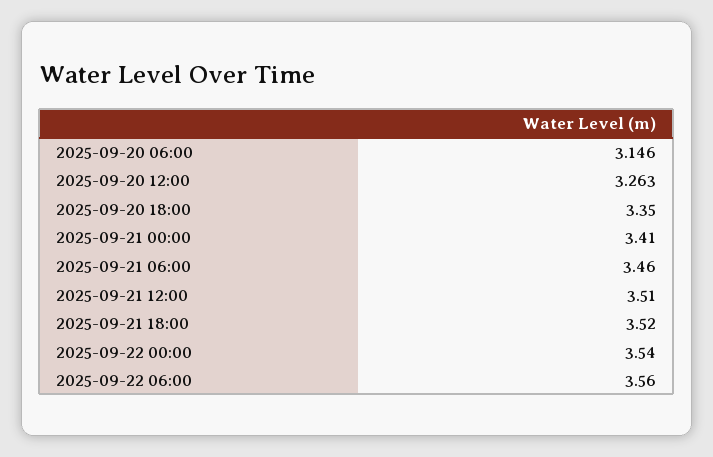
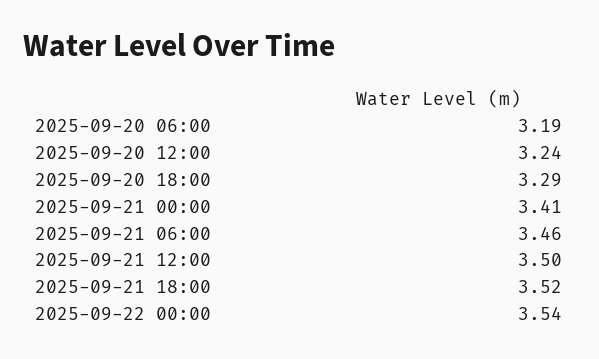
2025-09-20 06:00: 3.146 -> 3.19
2025-09-20 12:00: 3.263 -> 3.24
2025-09-20 18:00: 3.35 -> 3.29
2025-09-21 12:00: 3.51 -> 3.5
2025-09-22 06:00: 3.56 -> none

